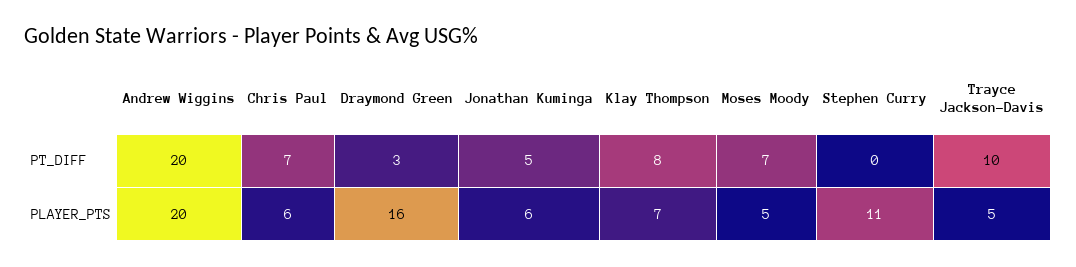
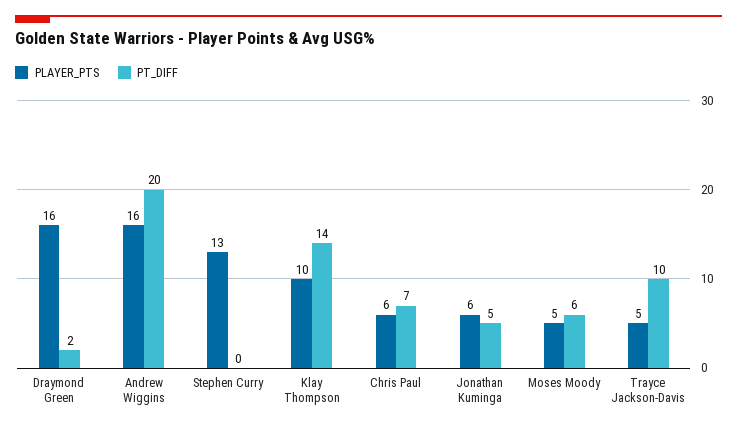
PT_DIFF, Draymond Green: 3 -> 2
PT_DIFF, Klay Thompson: 8 -> 14
PT_DIFF, Moses Moody: 7 -> 6
PLAYER_PTS, Andrew Wiggins: 20 -> 16
PLAYER_PTS, Klay Thompson: 7 -> 10
PLAYER_PTS, Stephen Curry: 11 -> 13

